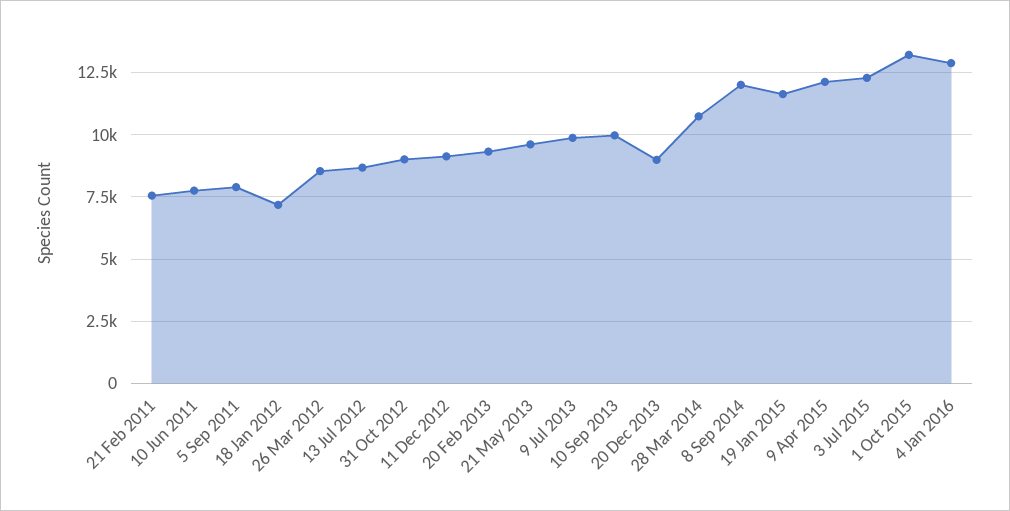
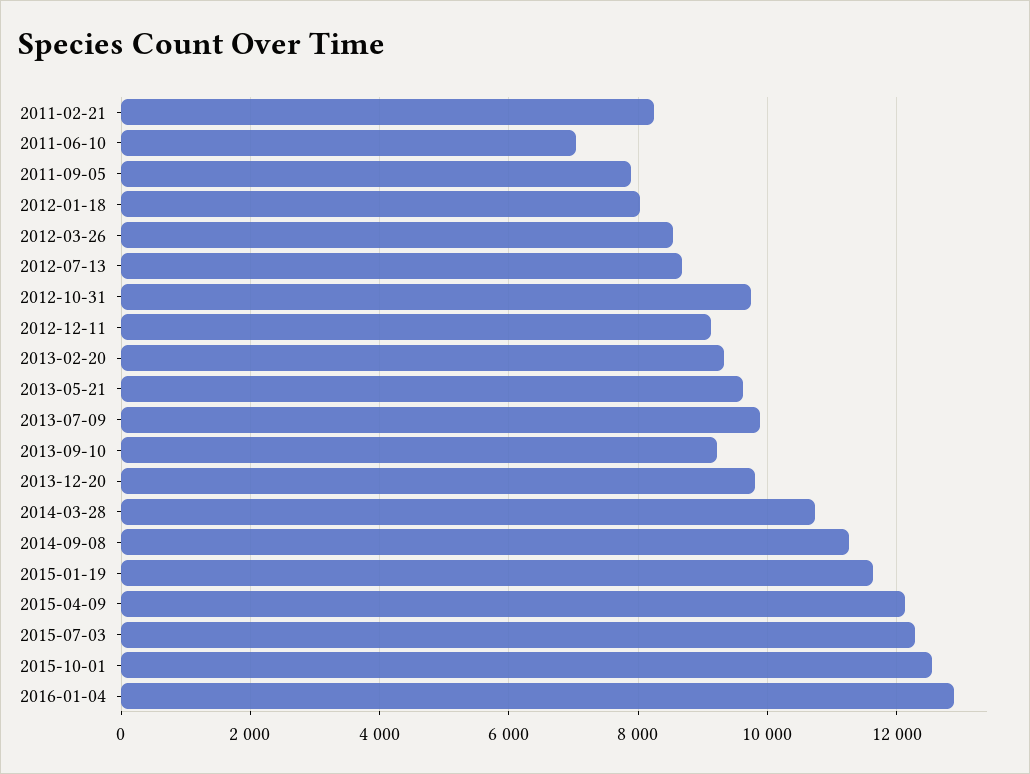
21 Feb 2011: 7500 -> 8200
10 Jun 2011: 7750 -> 7000
18 Jan 2012: 7250 -> 8000
31 Oct 2012: 9000 -> 9800
10 Sep 2013: 10000 -> 9200
20 Dec 2013: 9000 -> 9800
8 Sep 2014: 12000 -> 11200
1 Oct 2015: 13250 -> 12600

